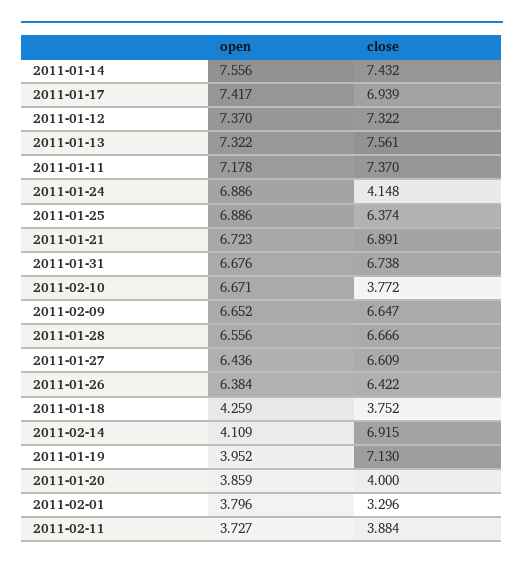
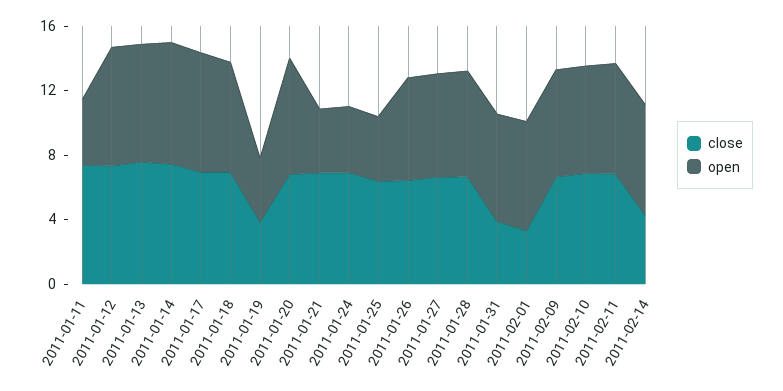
open, 2011-01-11: 7.178 -> 4
open, 2011-01-24: 6.886 -> 4
close, 2011-01-24: 4.148 -> 7
open, 2011-01-25: 6.886 -> 4
open, 2011-01-21: 6.723 -> 4
close, 2011-01-31: 6.738 -> 4
close, 2011-02-10: 3.772 -> 7
open, 2011-01-18: 4.259 -> 7
close, 2011-01-18: 3.752 -> 7
open, 2011-02-14: 4.109 -> 7
close, 2011-02-14: 6.915 -> 4
close, 2011-01-19: 7.13 -> 4
open, 2011-01-20: 3.859 -> 7
close, 2011-01-20: 4 -> 7
open, 2011-02-01: 3.796 -> 7
open, 2011-02-11: 3.727 -> 7
close, 2011-02-11: 3.884 -> 7

